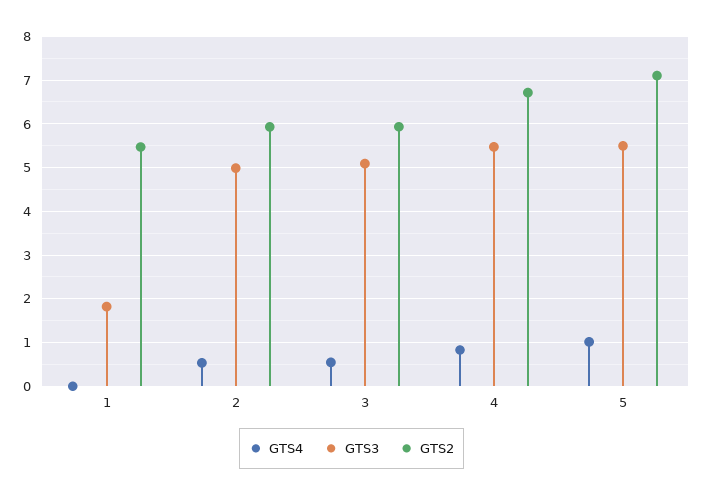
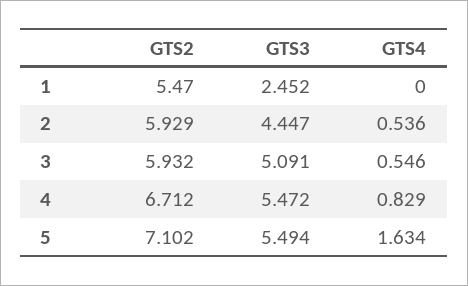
GTS3, 1: 1.8 -> 2.452
GTS3, 2: 5 -> 4.447
GTS4, 5: 1 -> 1.634

